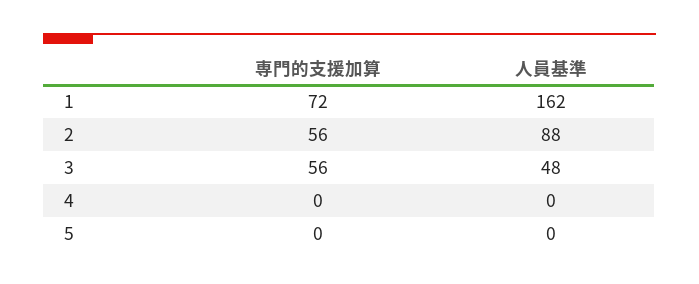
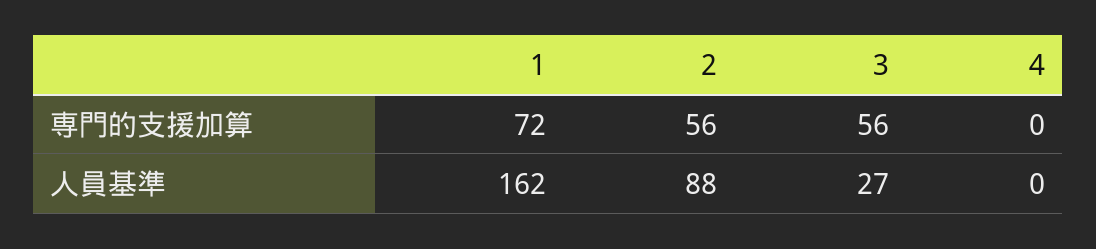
人員基準, 3: 48 -> 27
専門的支援加算, 5: 0 -> none
人員基準, 5: 0 -> none

